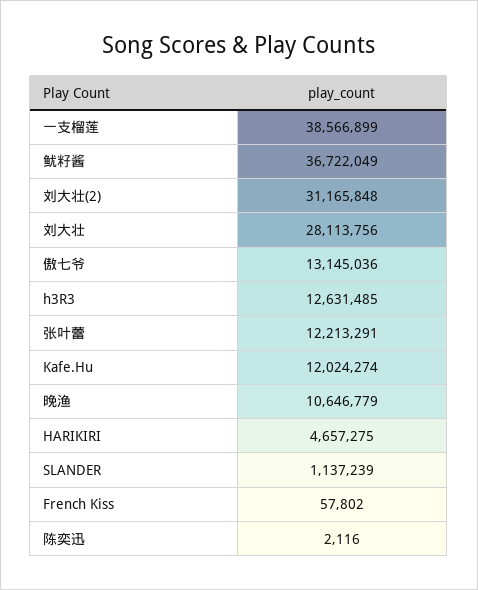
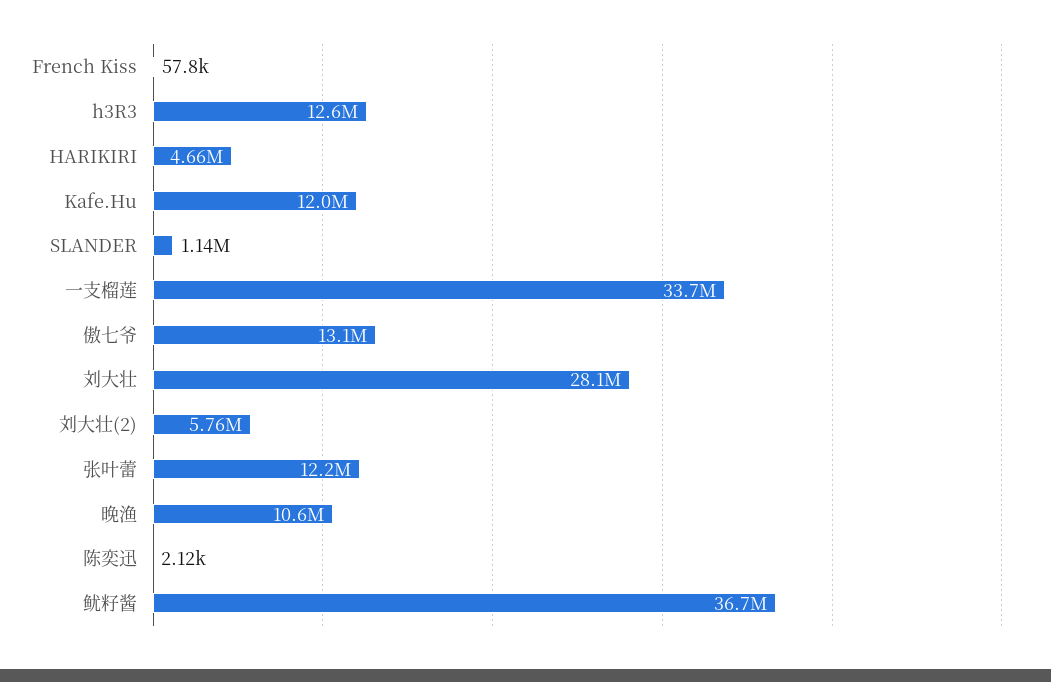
一支榴莲: 38566899 -> 33700000
刘大壮(2): 31165848 -> 5760000

